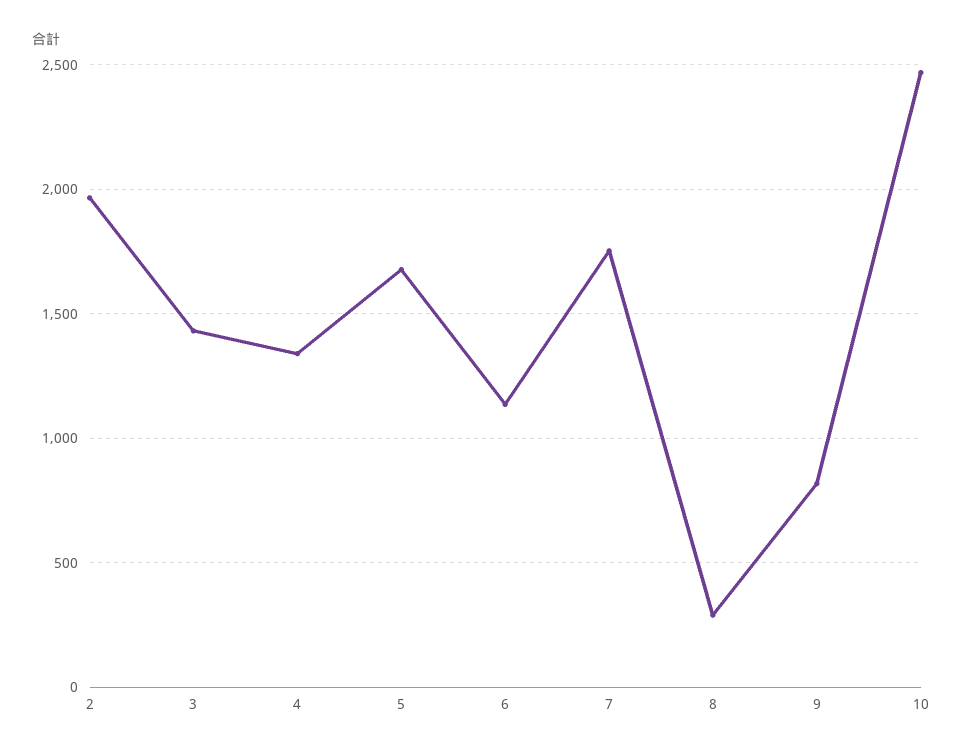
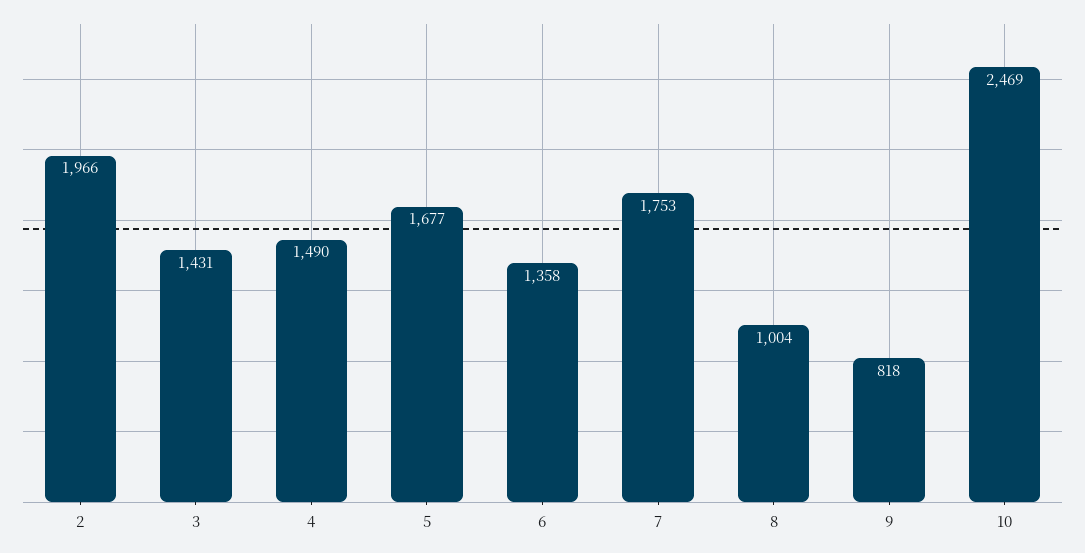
4: 1350 -> 1490
6: 1150 -> 1358
8: 300 -> 1004

